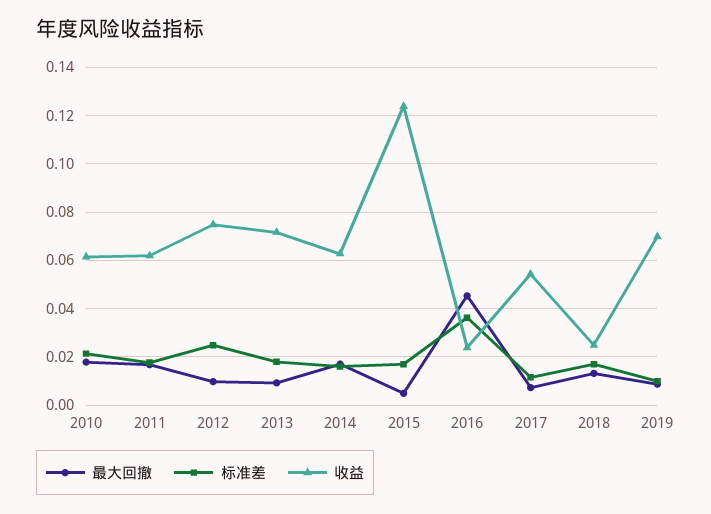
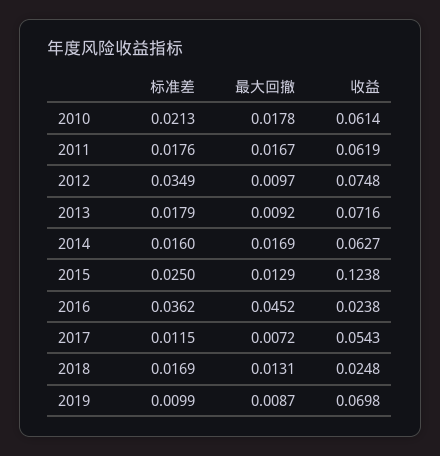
标准差, 2012: 0.025 -> 0.0349
最大回撤, 2015: 0.005 -> 0.0129
标准差, 2015: 0.0175 -> 0.025

